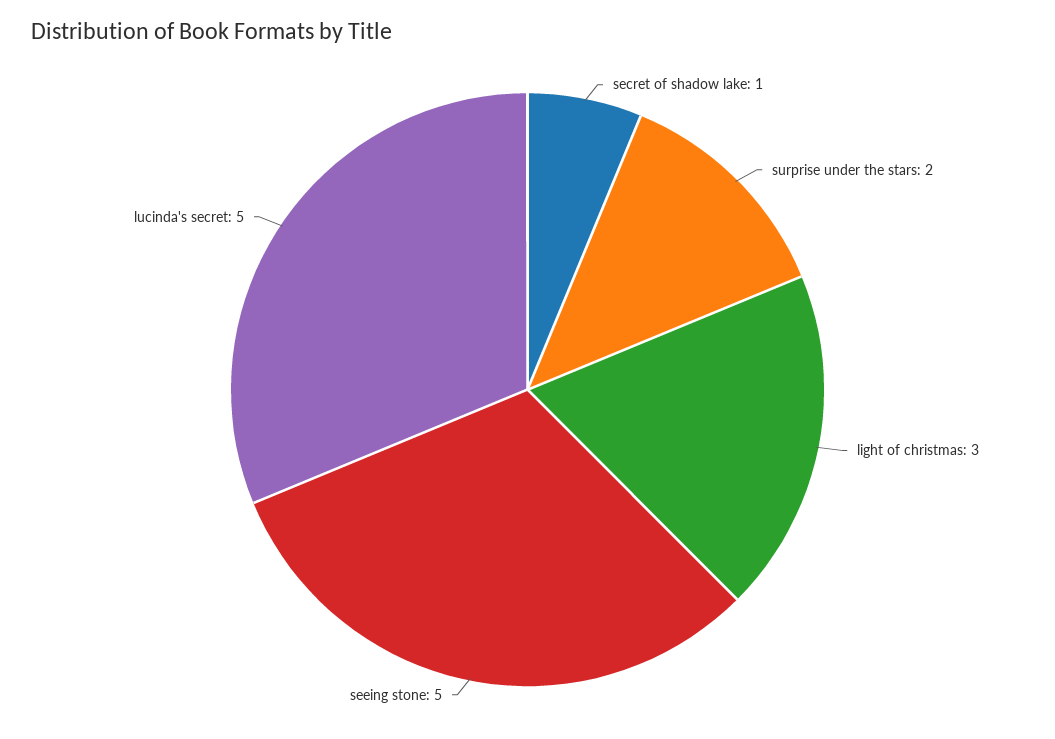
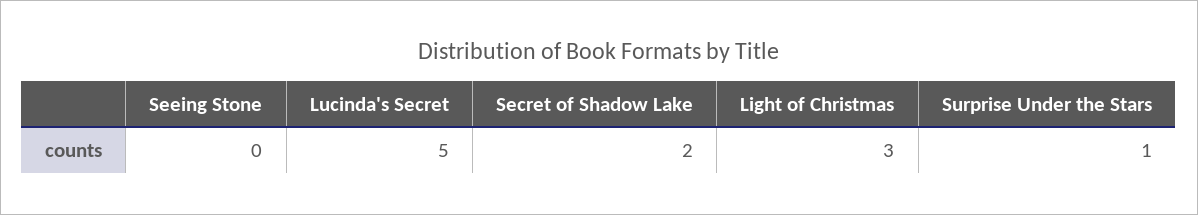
secret of shadow lake: 1 -> 2
surprise under the stars: 2 -> 1
seeing stone: 5 -> 0

